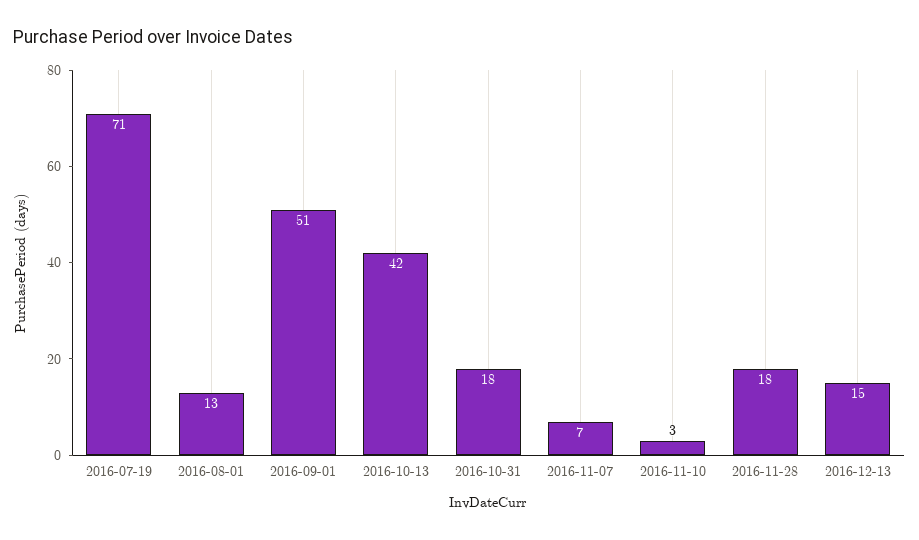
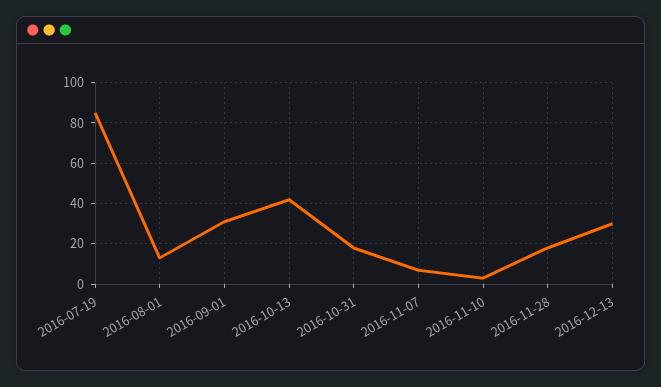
2016-07-19: 71 -> 85
2016-09-01: 51 -> 30
2016-12-13: 15 -> 30

